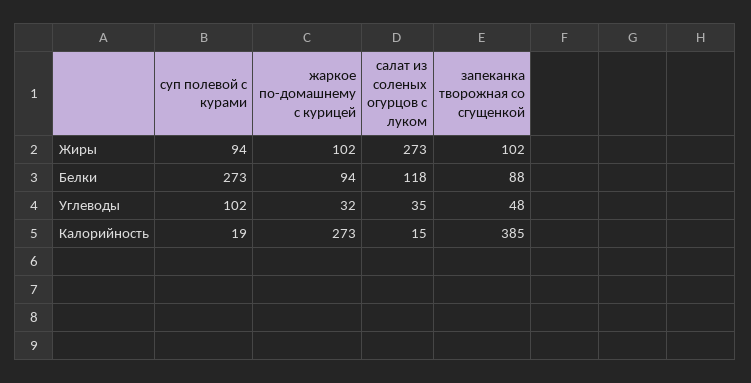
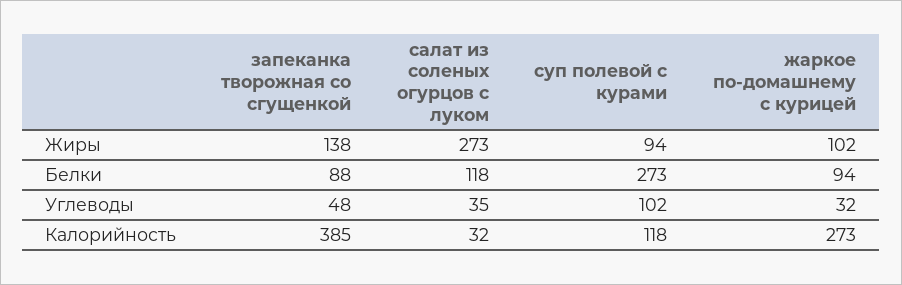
запеканка творожная со сгущенкой, Жиры: 102 -> 138
суп полевой с курами, Калорийность: 19 -> 118
салат из соленых огурцов с луком, Калорийность: 15 -> 32

